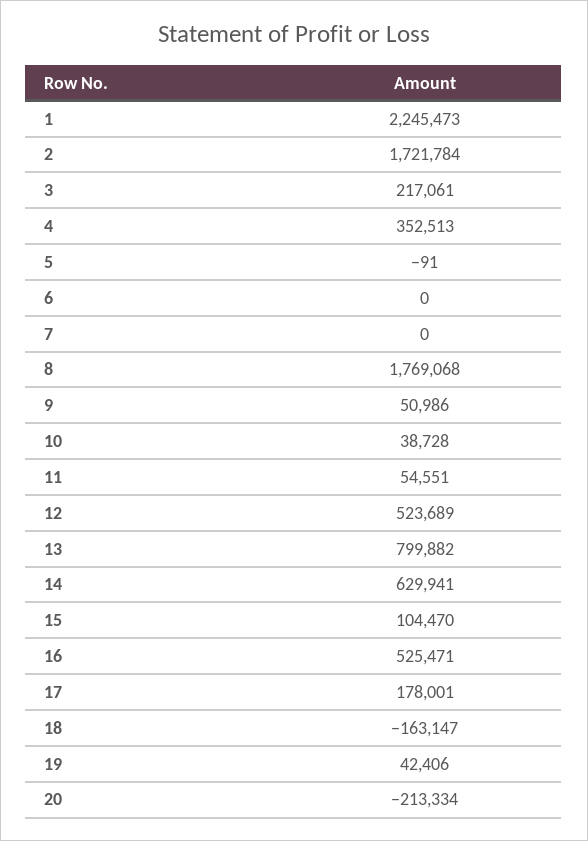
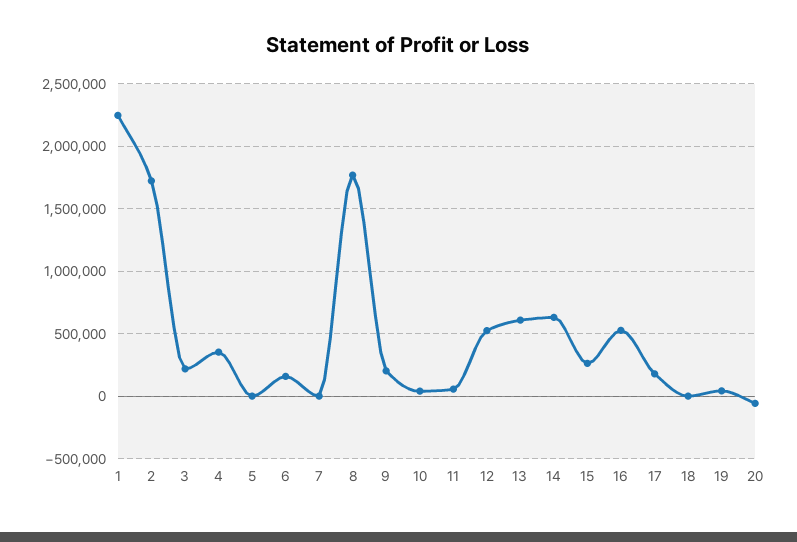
6: 0 -> 150000
9: 50986 -> 200000
13: 799882 -> 600000
15: 104470 -> 250000
18: -163147 -> 0
20: -213334 -> -50000

